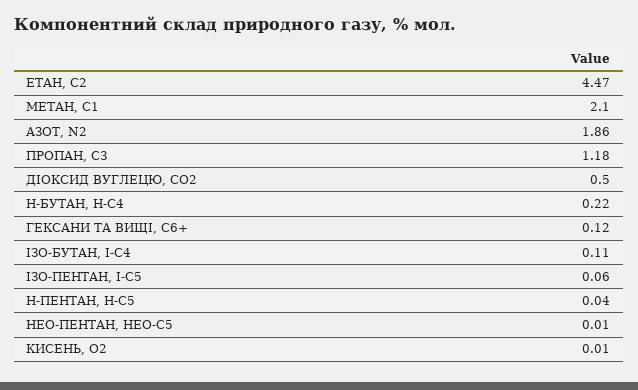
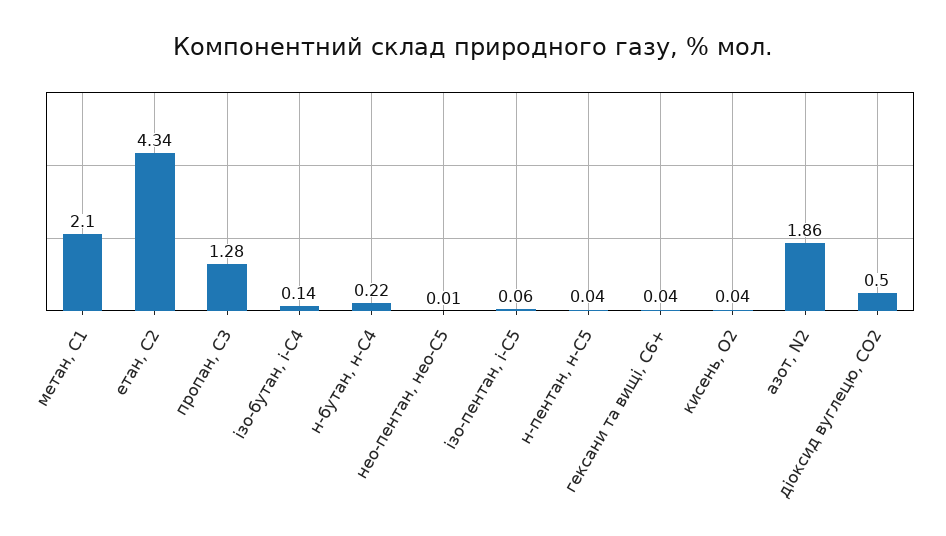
ЕТАН, С2: 4.47 -> 4.34
ПРОПАН, С3: 1.18 -> 1.28
ГЕКСАНИ ТА ВИЩІ, С6+: 0.12 -> 0.04
ІЗО-БУТАН, І-С4: 0.11 -> 0.14
КИСЕНЬ, О2: 0.01 -> 0.04

